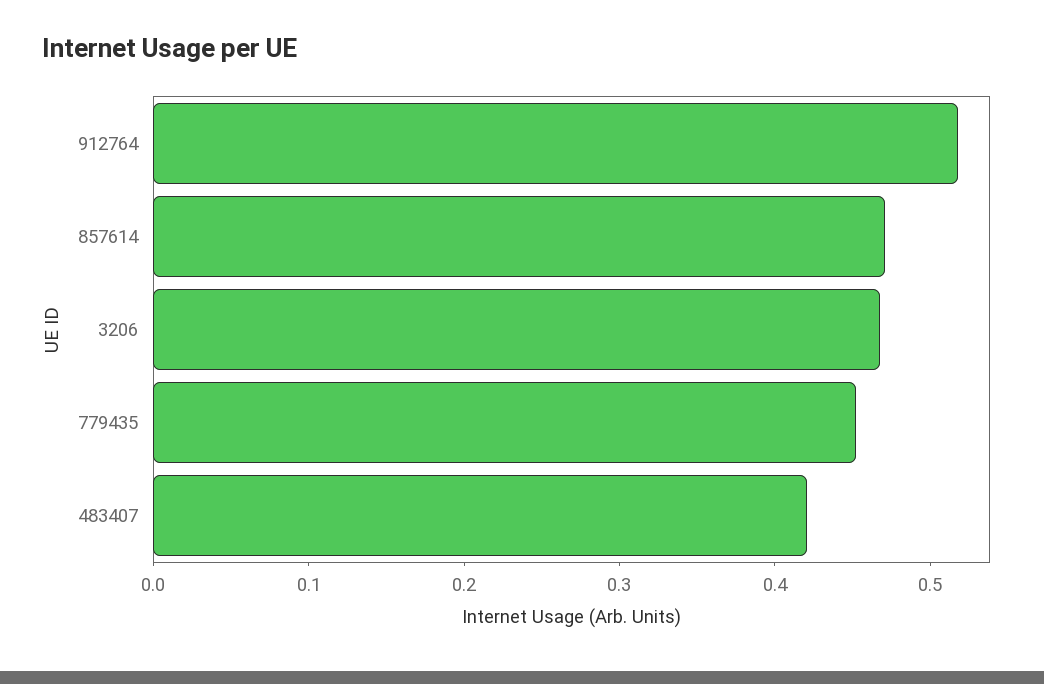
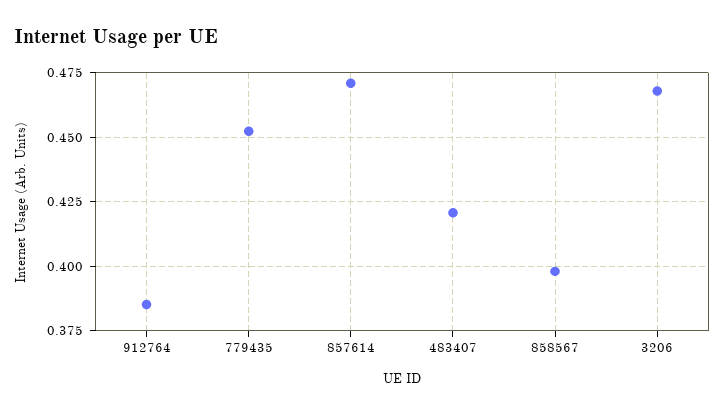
912764: 0.52 -> 0.385
858567: none -> 0.3975

